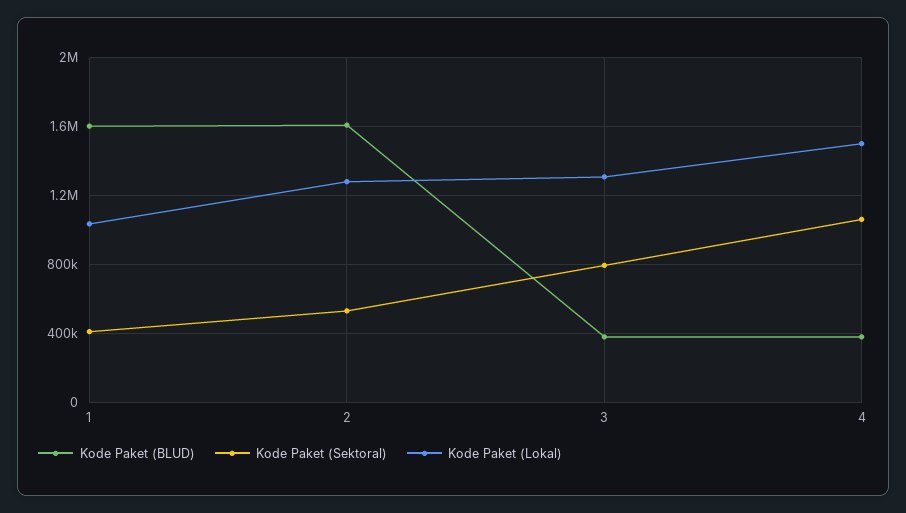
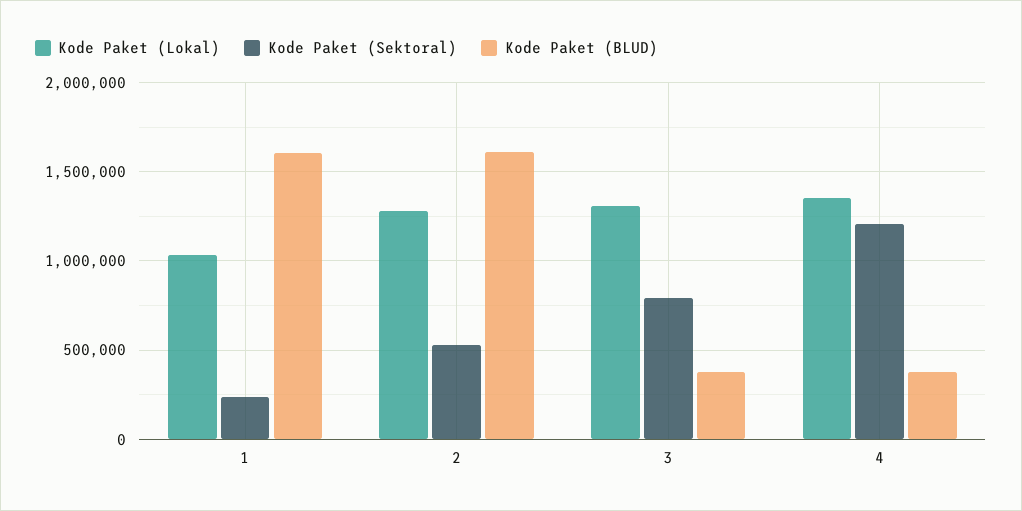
Kode Paket (Sektoral), 1: 400000 -> 250000
Kode Paket (Sektoral), 4: 1050000 -> 1200000
Kode Paket (Lokal), 4: 1500000 -> 1350000

